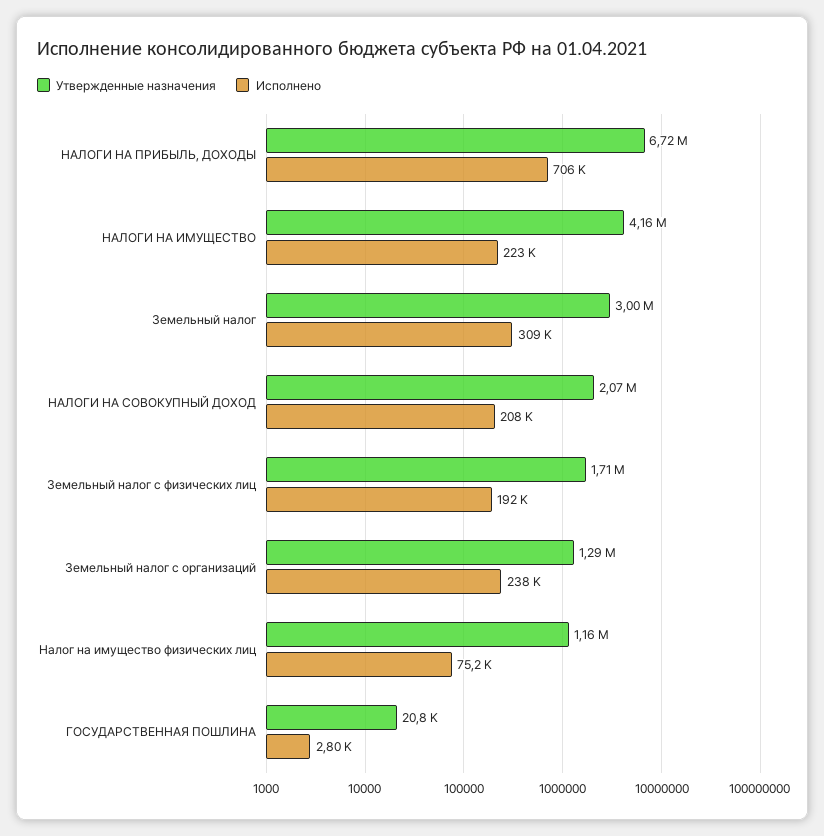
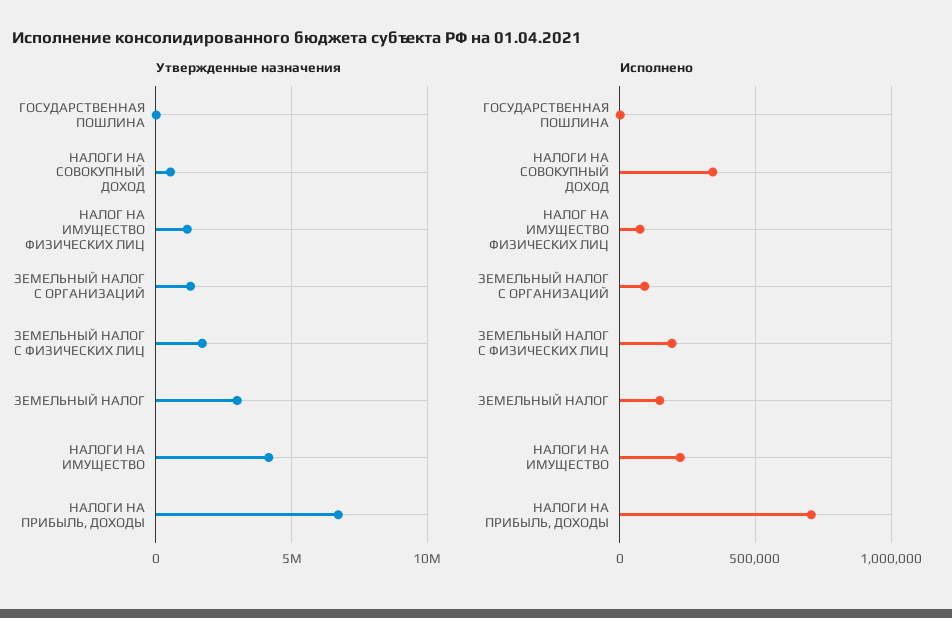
Исполнено, Земельный налог: 309000 -> 150000
Утвержденные назначения, НАЛОГИ НА СОВОКУПНЫЙ ДОХОД: 2070000 -> 500000
Исполнено, НАЛОГИ НА СОВОКУПНЫЙ ДОХОД: 208000 -> 350000
Исполнено, Земельный налог с организаций: 238000 -> 100000

